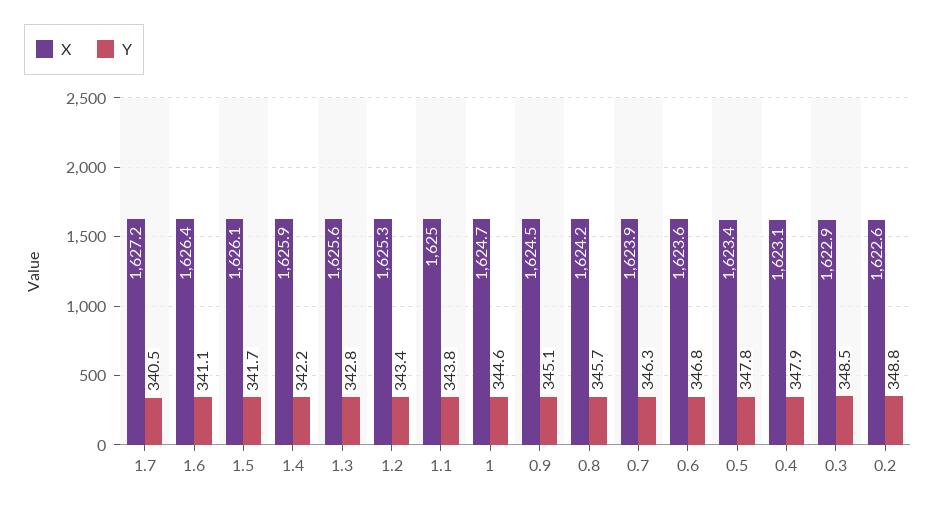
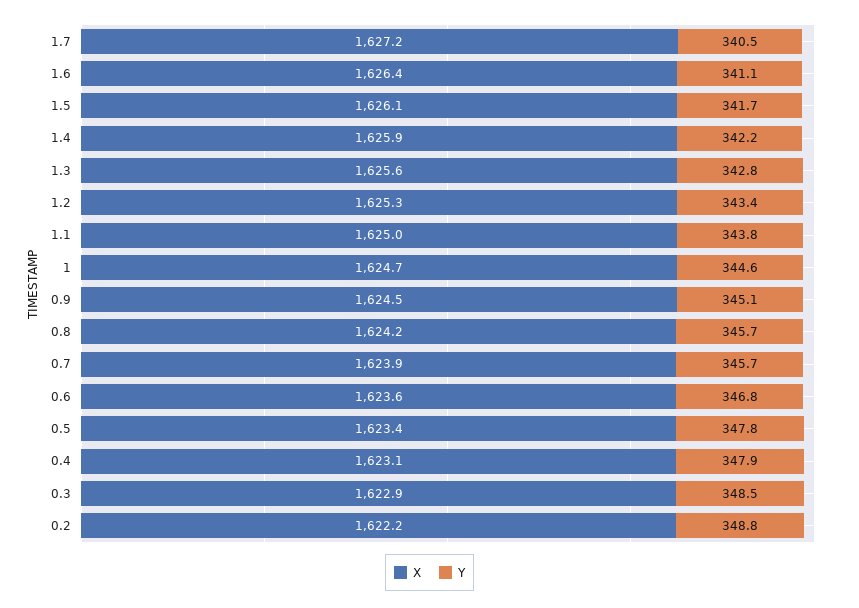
Y, 0.7: 346.3 -> 345.7
X, 0.2: 1622.6 -> 1622.2

